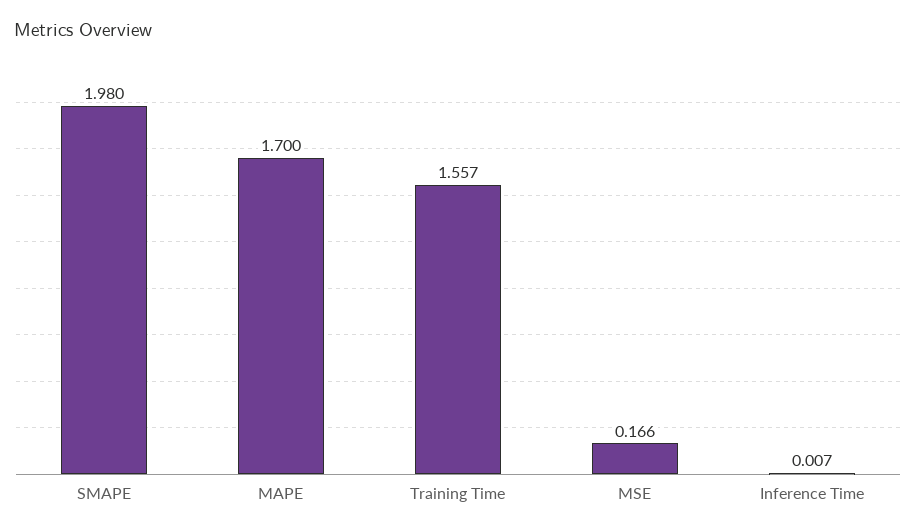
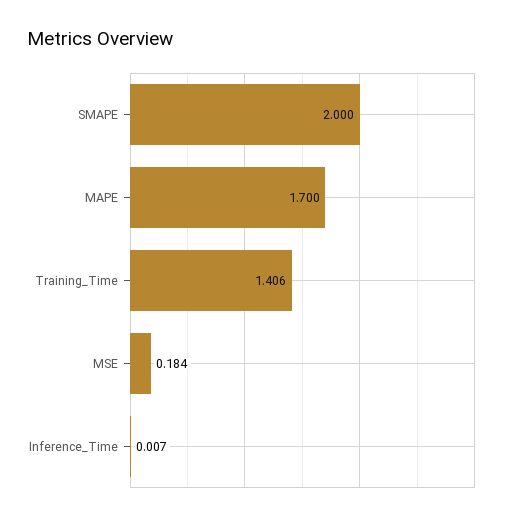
SMAPE: 1.98 -> 2
Training Time: 1.557 -> 1.406
MSE: 0.166 -> 0.184

